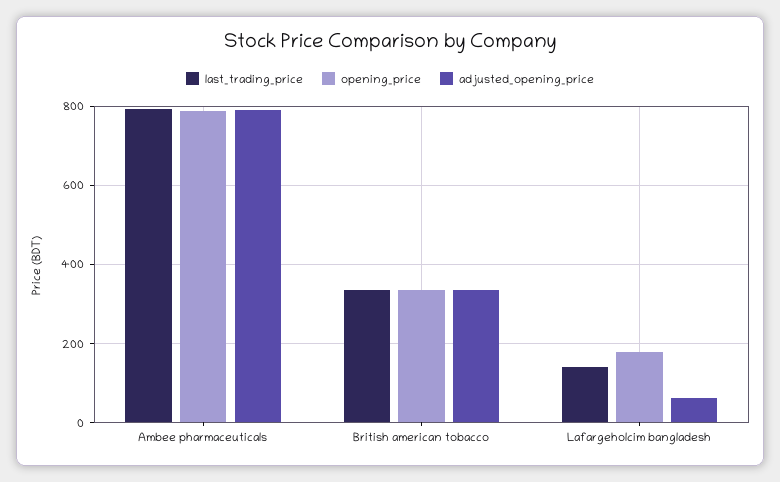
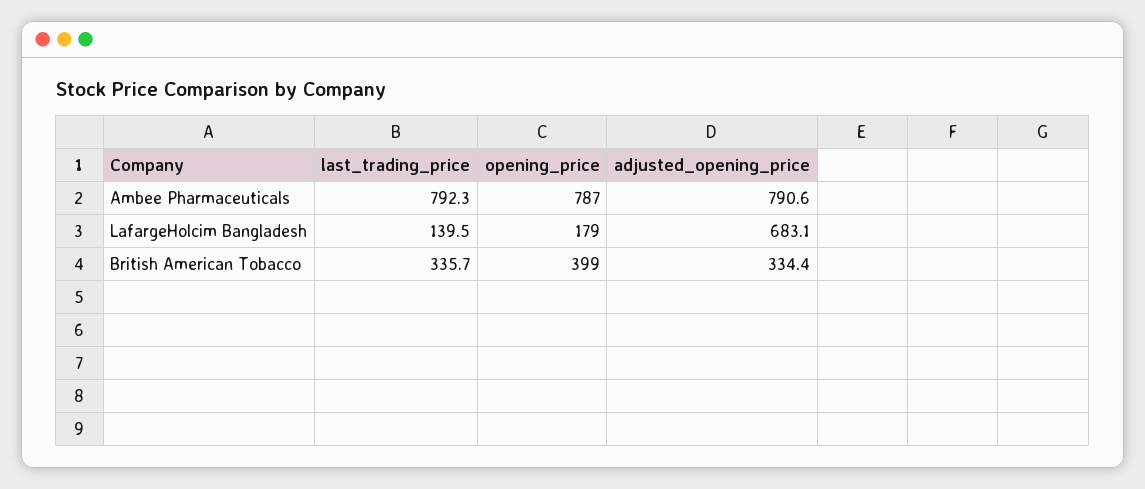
opening_price, British american tobacco: 340 -> 399
adjusted_opening_price, Lafargeholcim bangladesh: 60 -> 683.1

